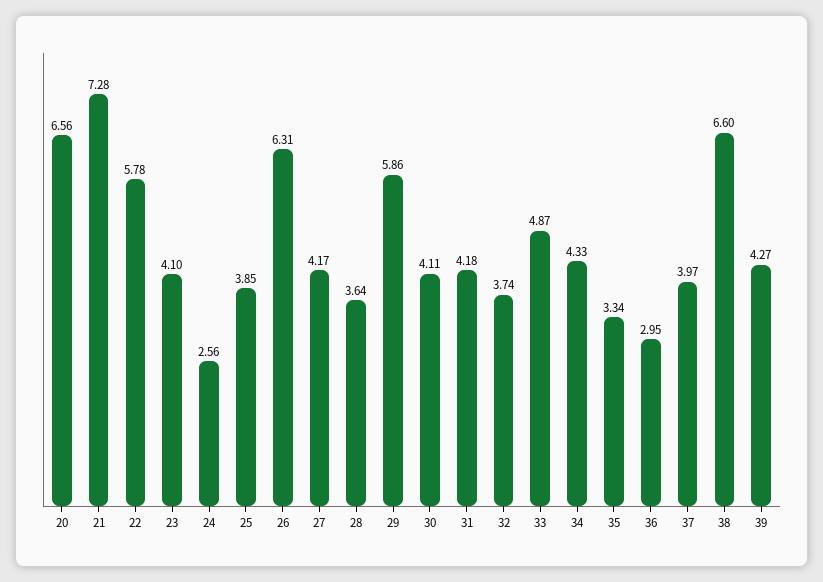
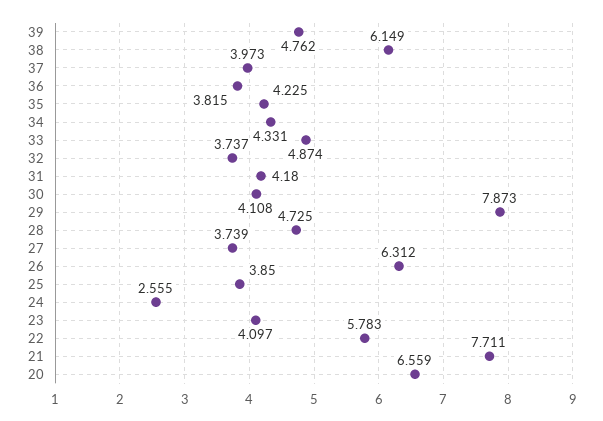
21: 7.28 -> 7.711
27: 4.17 -> 3.739
28: 3.64 -> 4.725
29: 5.86 -> 7.873
35: 3.34 -> 4.225
36: 2.95 -> 3.815
38: 6.6 -> 6.149
39: 4.27 -> 4.762

